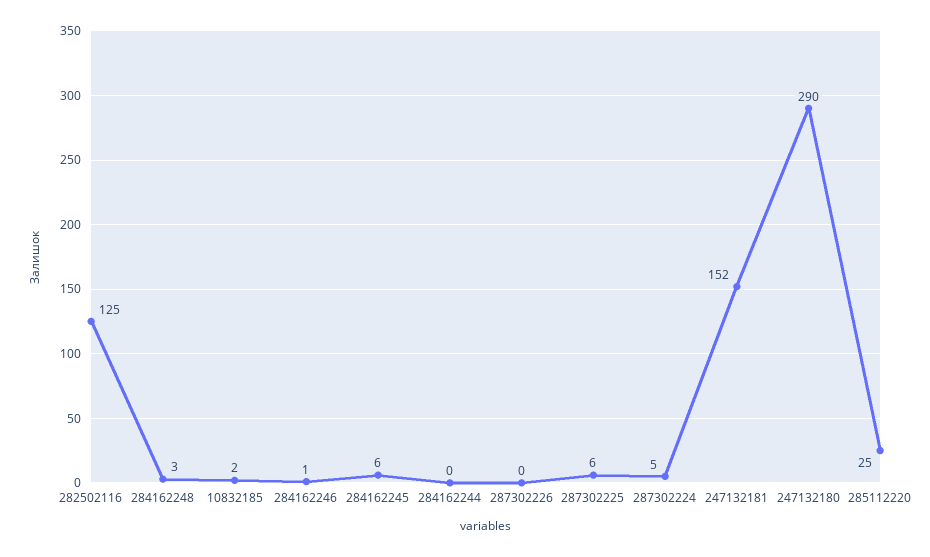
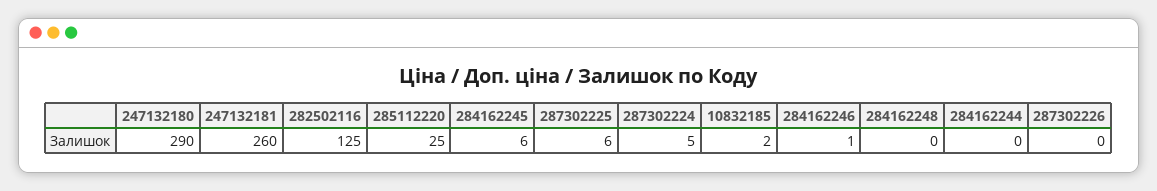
284162248: 3 -> 0
247132181: 152 -> 260

